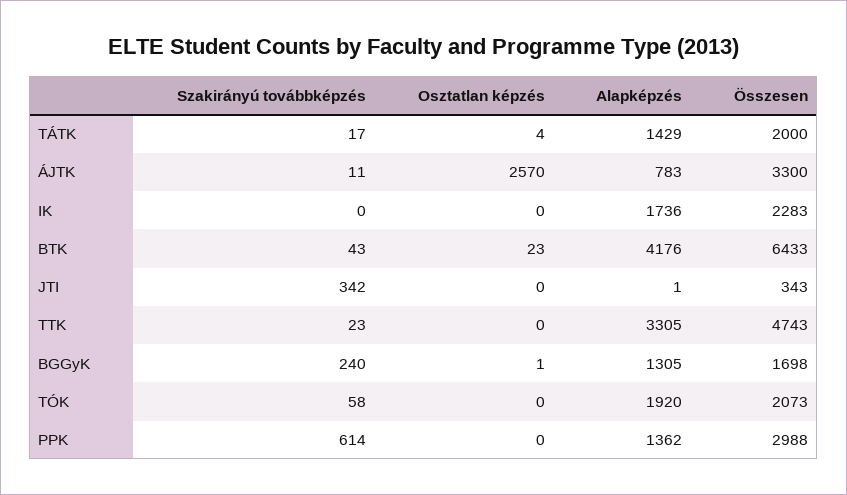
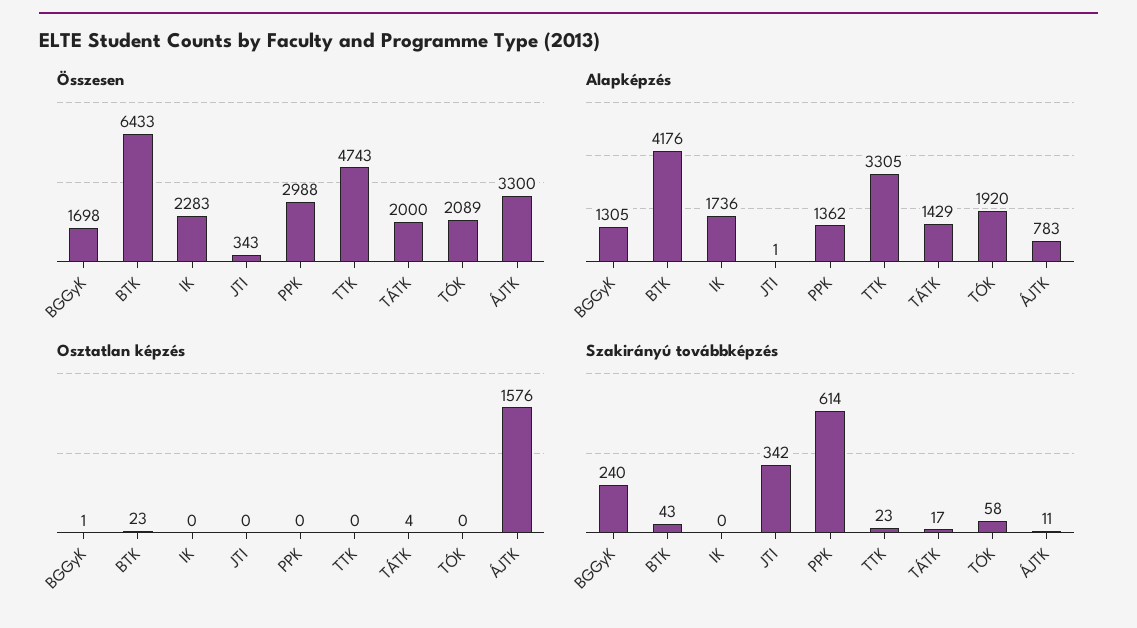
Osztatlan képzés, ÁJTK: 2570 -> 1576
Összesen, TÓK: 2073 -> 2089

